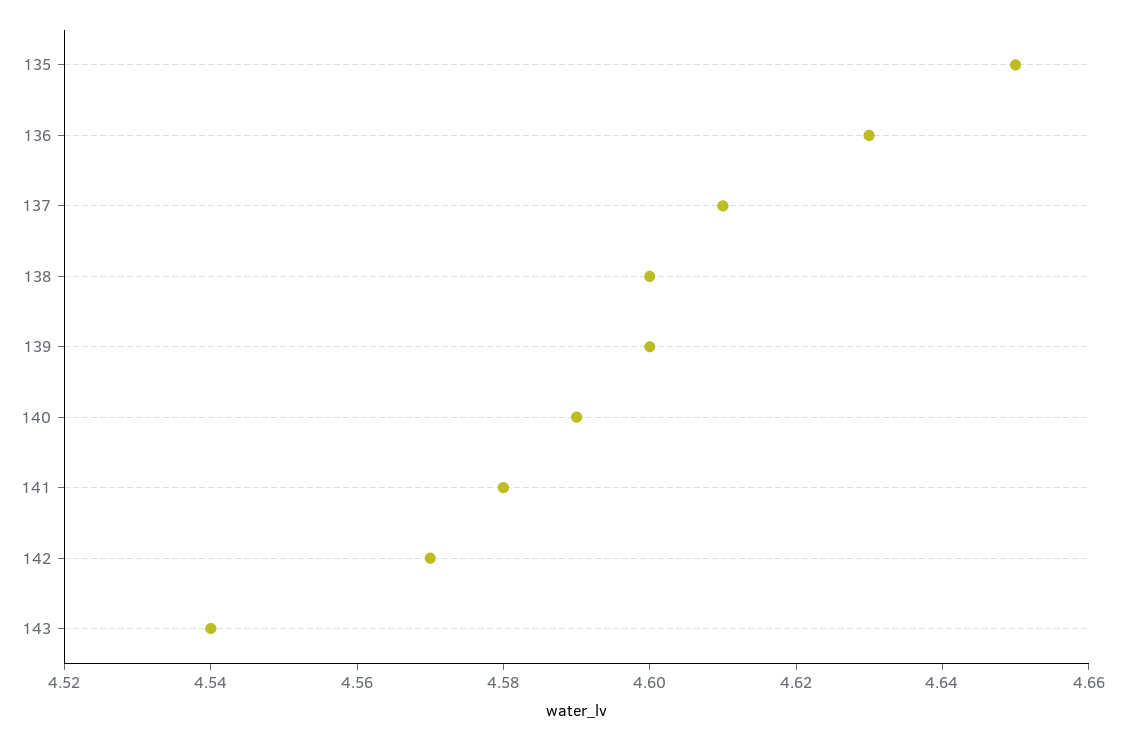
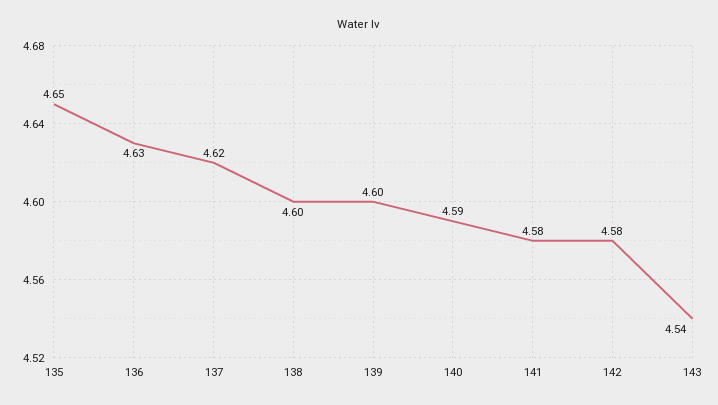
137: 4.61 -> 4.62
142: 4.57 -> 4.58

